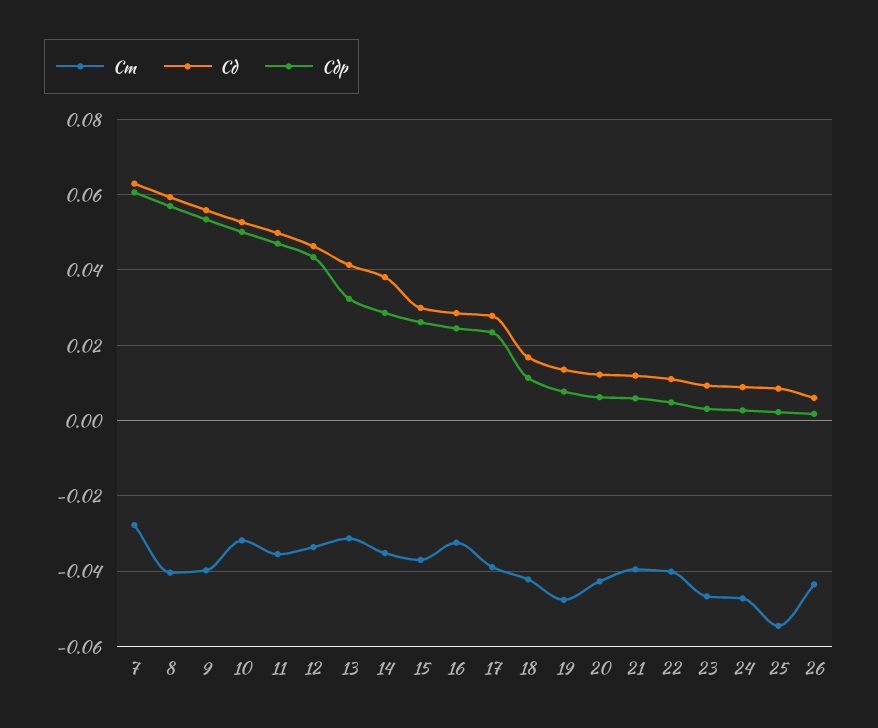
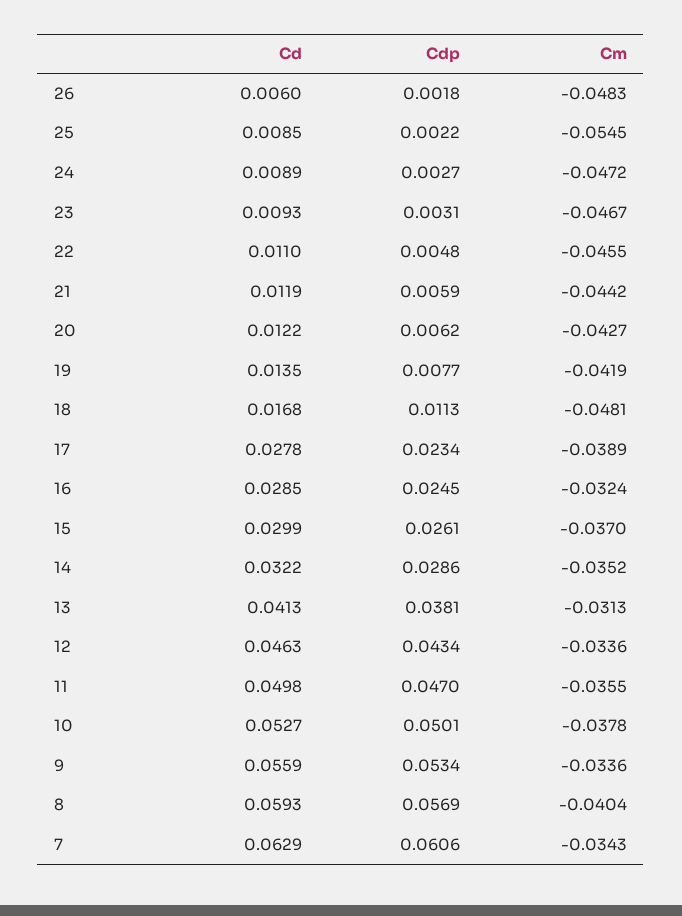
Cm, 7: -0.028 -> -0.0343
Cm, 9: -0.04 -> -0.0336
Cm, 10: -0.032 -> -0.0378
Cdp, 13: 0.032 -> 0.0381
Cd, 14: 0.038 -> 0.0322
Cm, 18: -0.042 -> -0.0481
Cm, 19: -0.048 -> -0.0419
Cm, 21: -0.04 -> -0.0442
Cm, 22: -0.04 -> -0.0455
Cm, 26: -0.044 -> -0.0483

